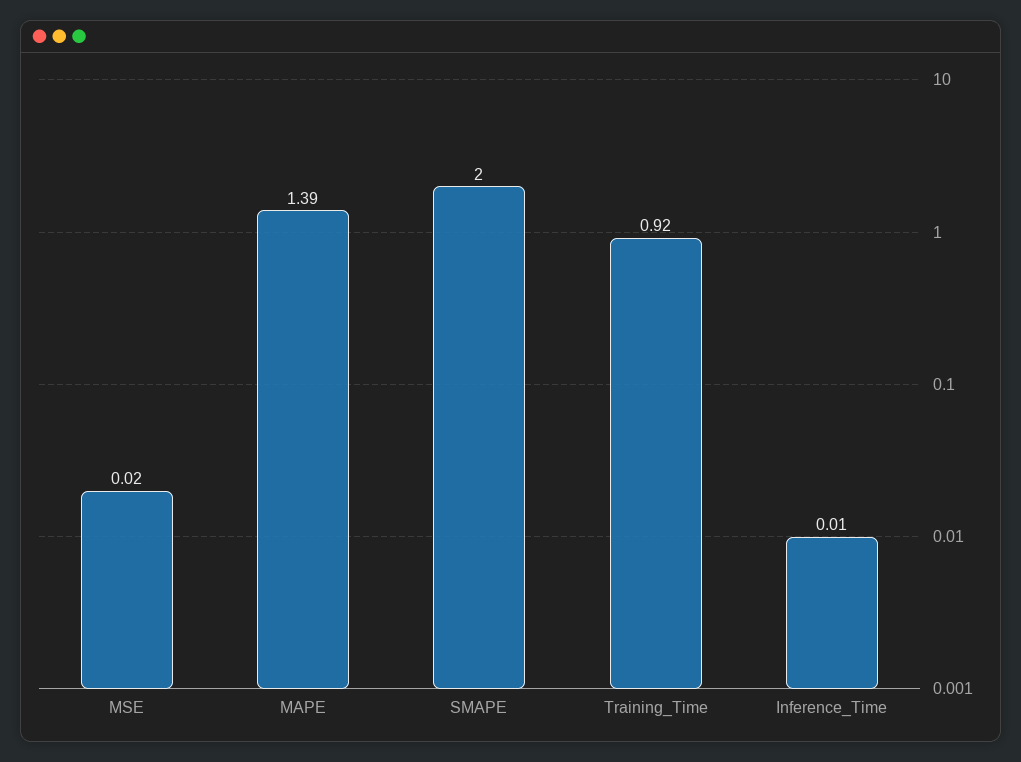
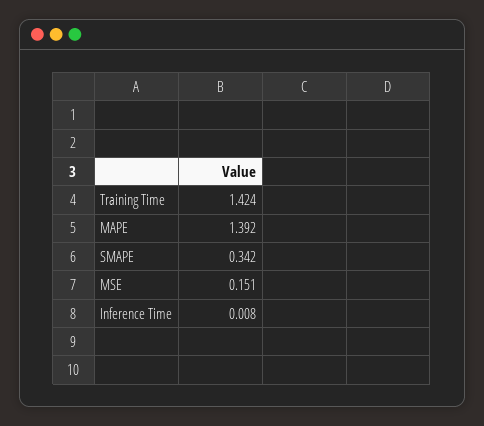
MSE: 0.02 -> 0.151
SMAPE: 2 -> 0.342
Training_Time: 0.92 -> 1.424

